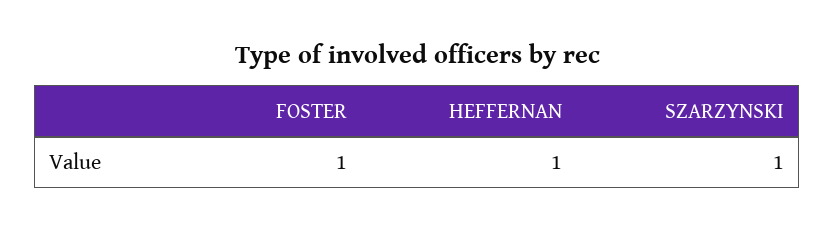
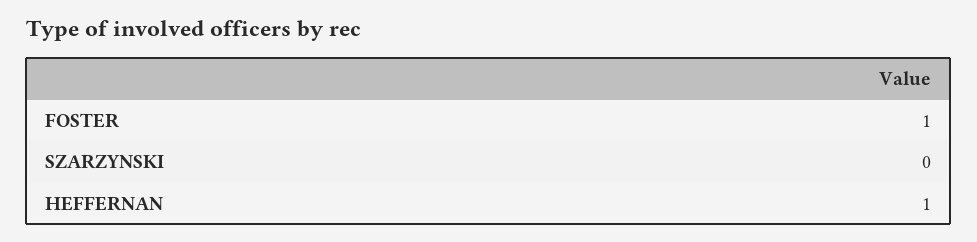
SZARZYNSKI: 1 -> 0

